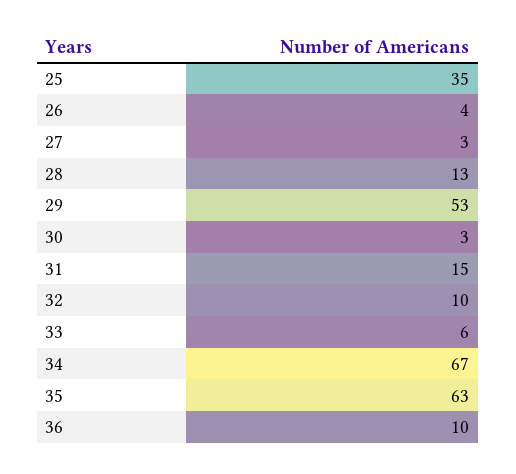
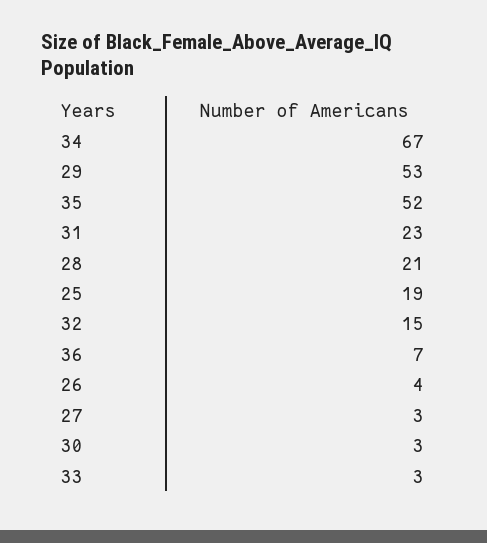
25: 35 -> 19
28: 13 -> 21
31: 15 -> 23
32: 10 -> 15
33: 6 -> 3
35: 63 -> 52
36: 10 -> 7

